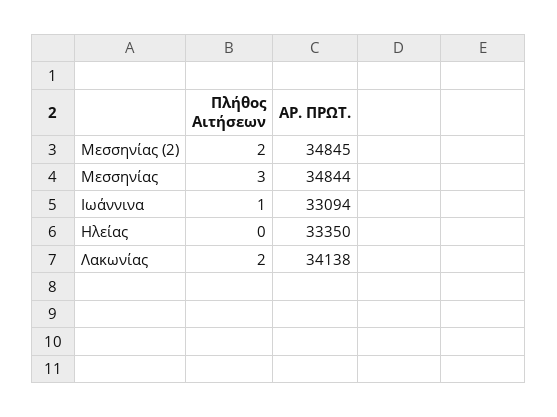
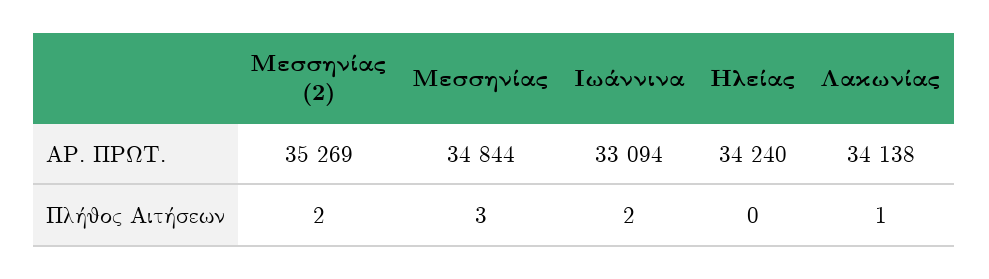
ΑΡ. ΠΡΩΤ., Μεσσηνίας (2): 34845 -> 35269
Πλήθος Αιτήσεων, Ιωάννινα: 1 -> 2
ΑΡ. ΠΡΩΤ., Ηλείας: 33350 -> 34240
Πλήθος Αιτήσεων, Λακωνίας: 2 -> 1

